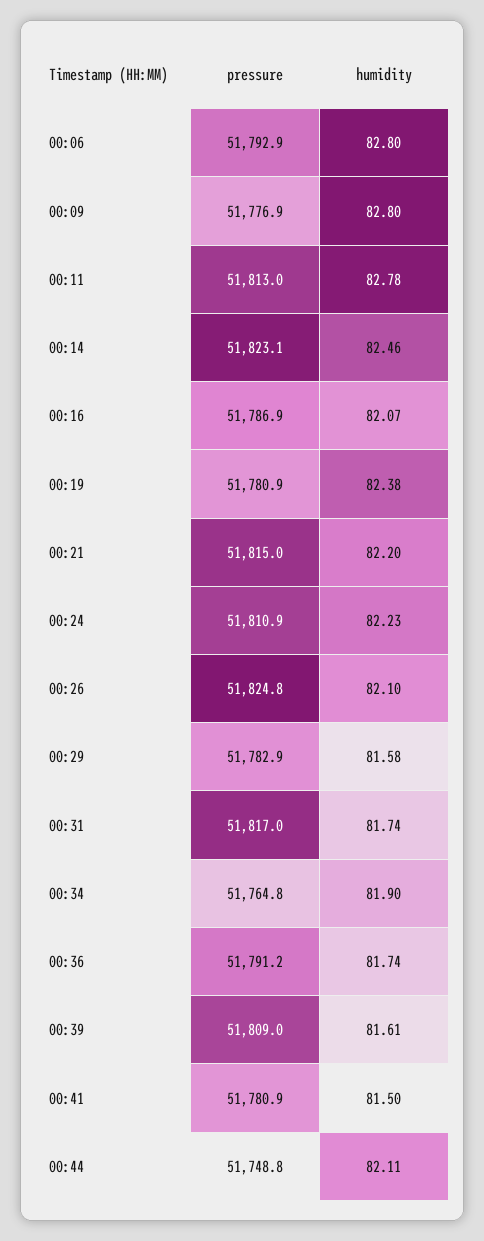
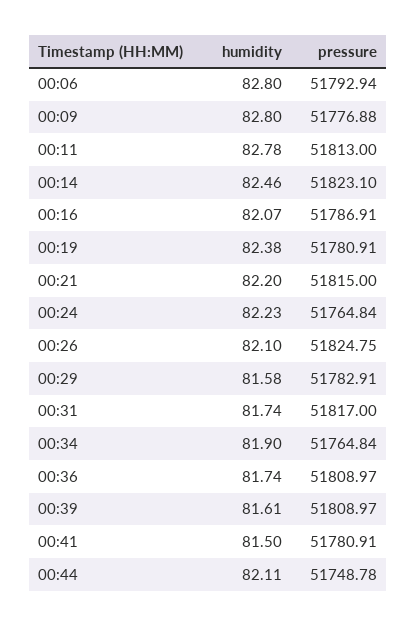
pressure, 00:24: 51810.9 -> 51764.84
pressure, 00:36: 51791.2 -> 51808.97

